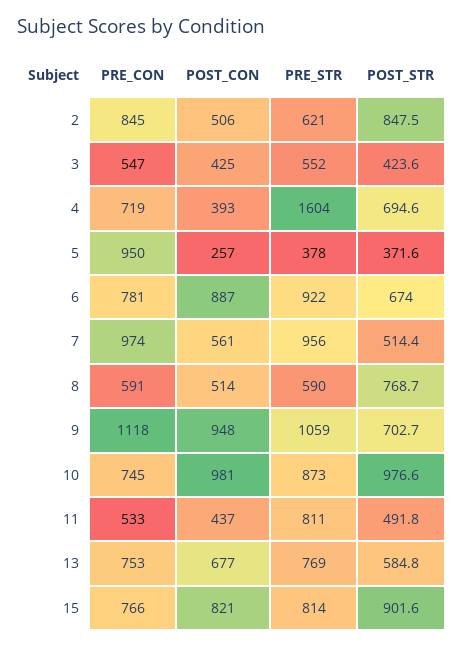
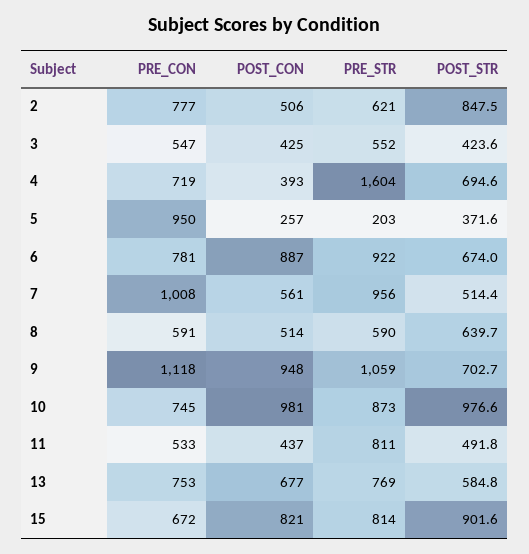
PRE_CON, 2: 845 -> 777
PRE_STR, 5: 378 -> 203
PRE_CON, 7: 974 -> 1008
POST_STR, 8: 768.7 -> 639.7
PRE_CON, 15: 766 -> 672

